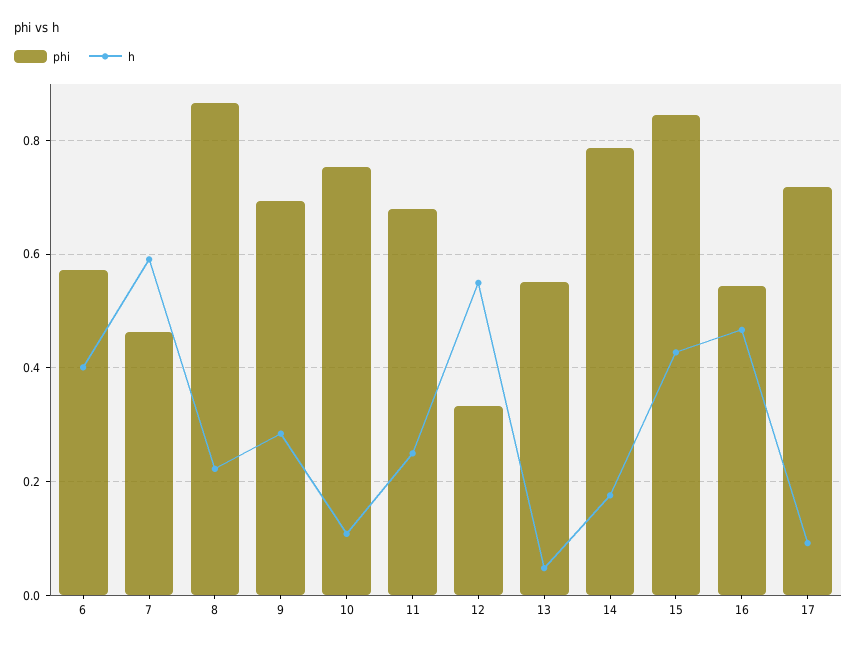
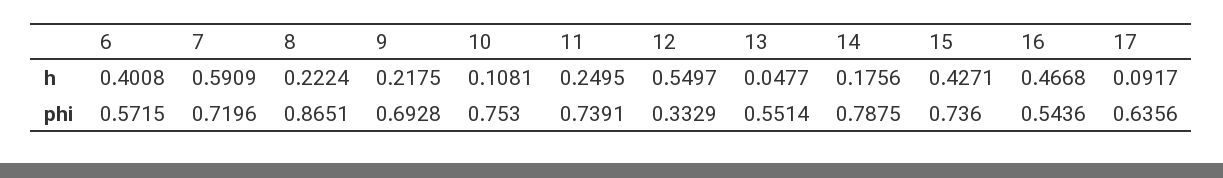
phi, 7: 0.46 -> 0.7196
h, 9: 0.28 -> 0.2175
phi, 11: 0.68 -> 0.7391
phi, 15: 0.84 -> 0.736
phi, 17: 0.72 -> 0.6356

